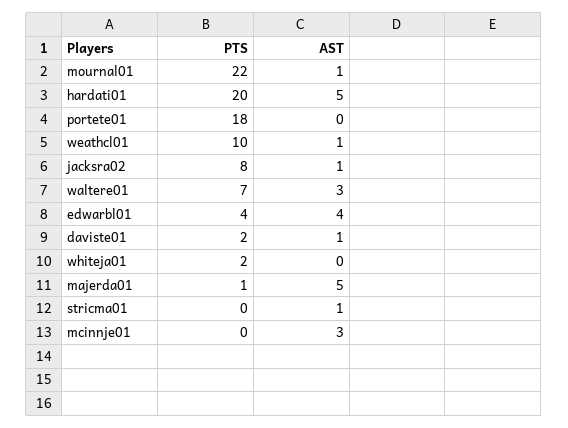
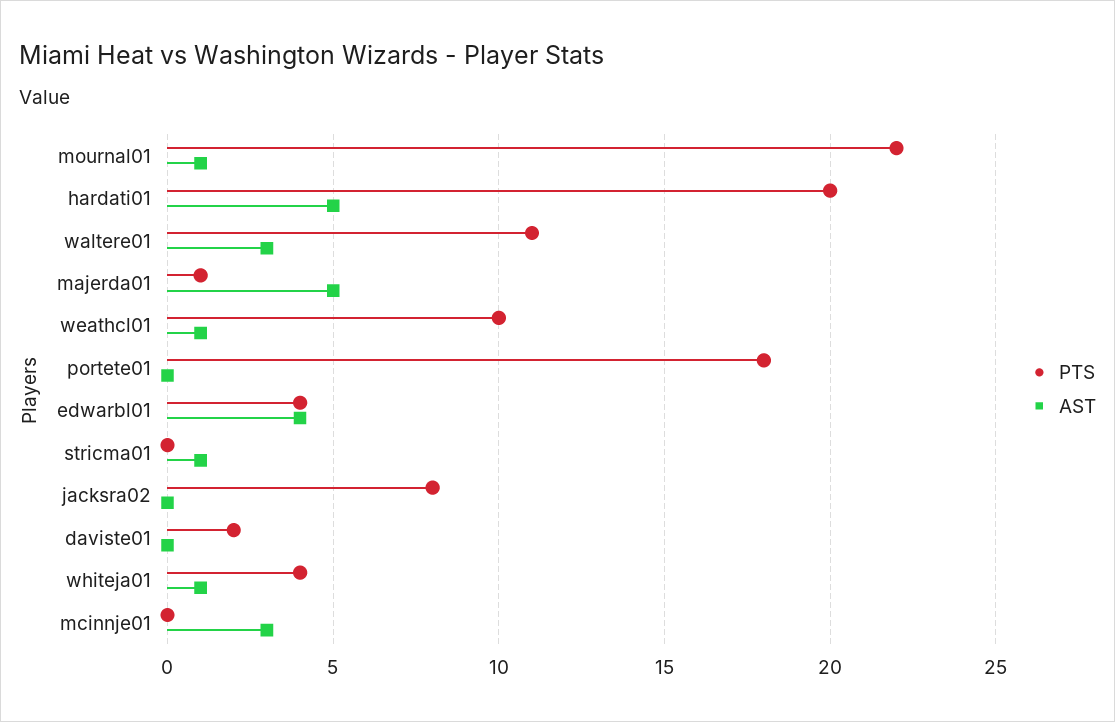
AST, jacksra02: 1 -> 0
PTS, waltere01: 7 -> 11
AST, daviste01: 1 -> 0
PTS, whiteja01: 2 -> 4
AST, whiteja01: 0 -> 1

